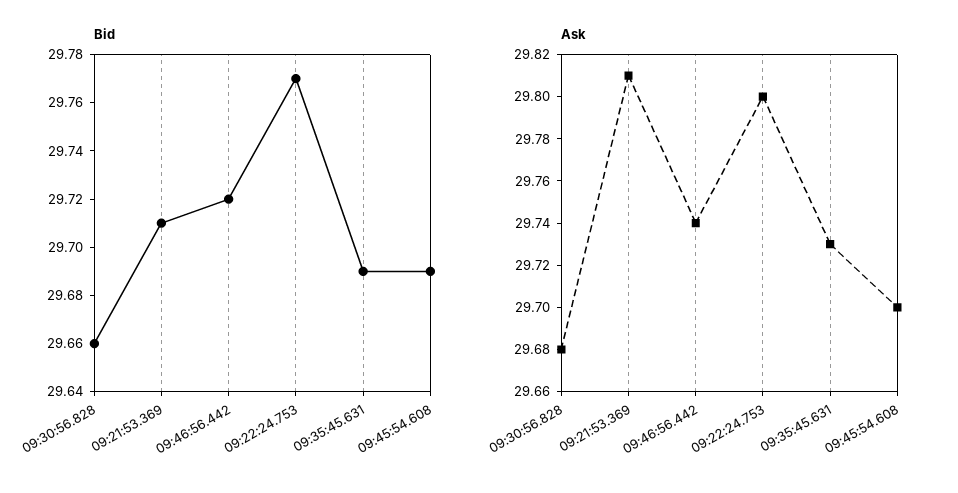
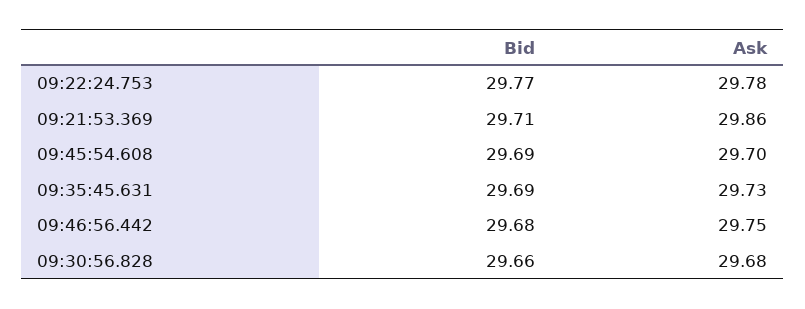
Bid, 09:46:56.442: 29.72 -> 29.68
Ask, 09:21:53.369: 29.81 -> 29.86
Ask, 09:46:56.442: 29.74 -> 29.75
Ask, 09:22:24.753: 29.8 -> 29.78

